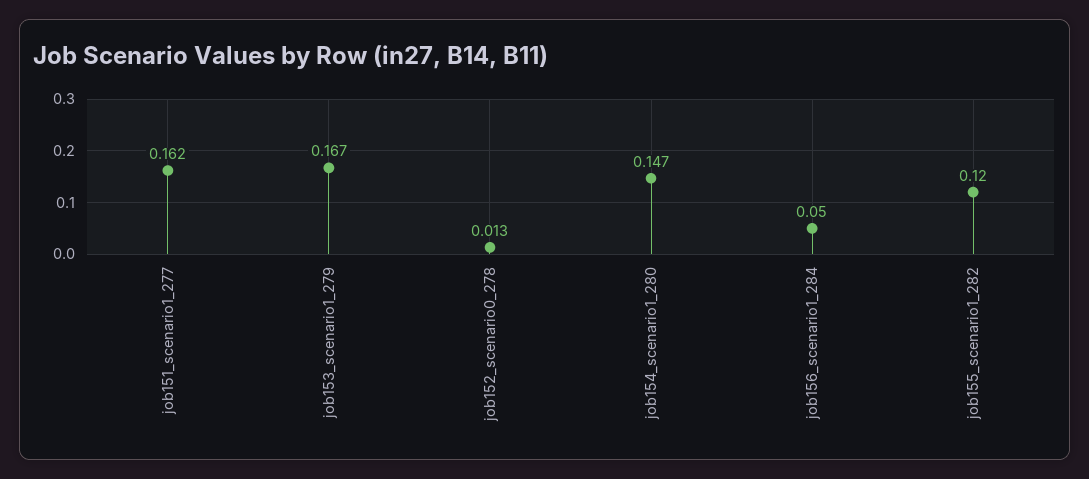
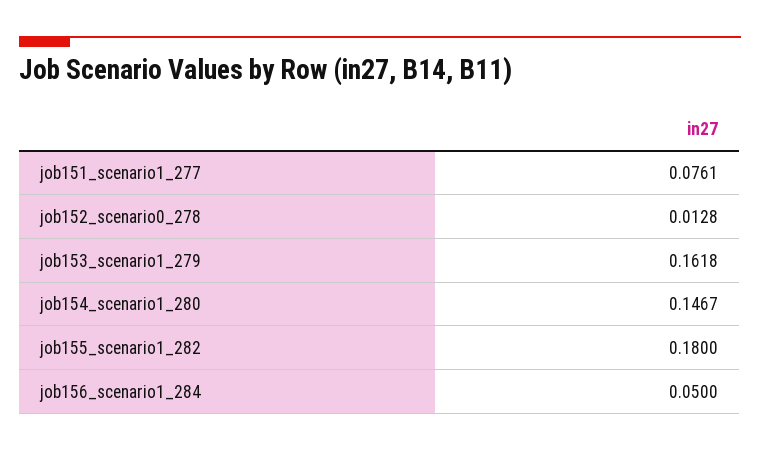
job151_scenario1_277: 0.162 -> 0.0761
job153_scenario1_279: 0.167 -> 0.1618
job155_scenario1_282: 0.12 -> 0.18

